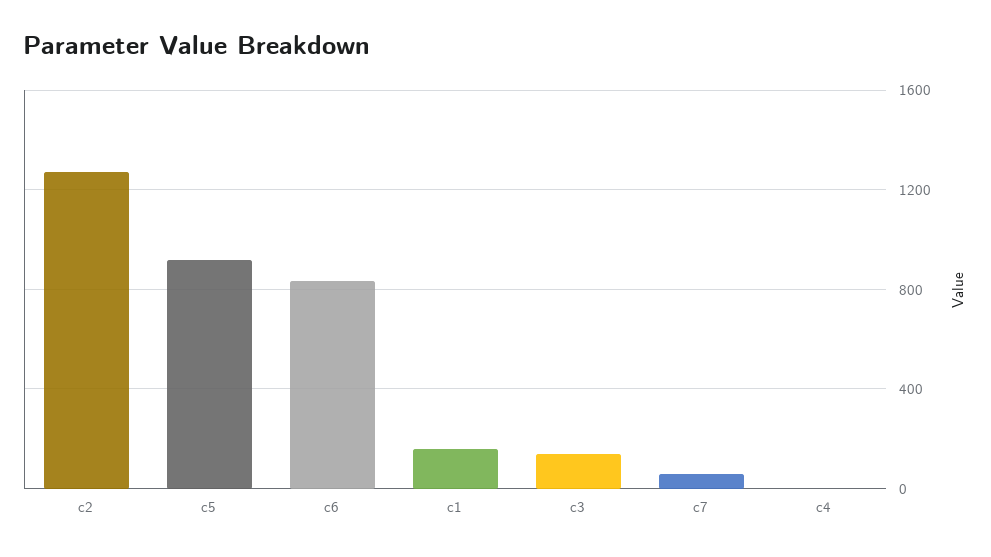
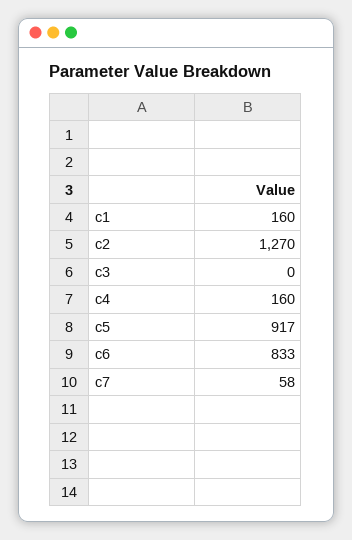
c3: 150 -> 0
c4: 0 -> 160

